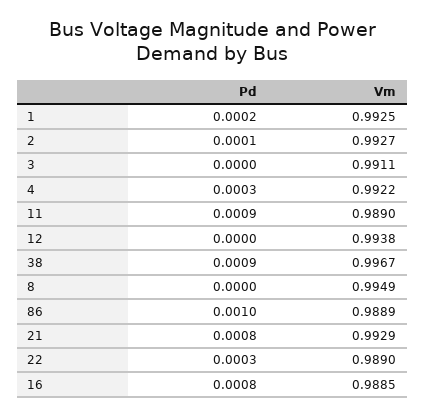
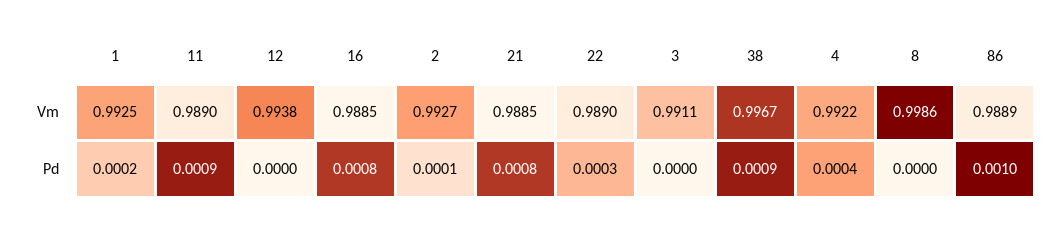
Pd, 4: 0.0003 -> 0.0004
Vm, 8: 0.9949 -> 0.9986
Vm, 21: 0.9929 -> 0.9885

